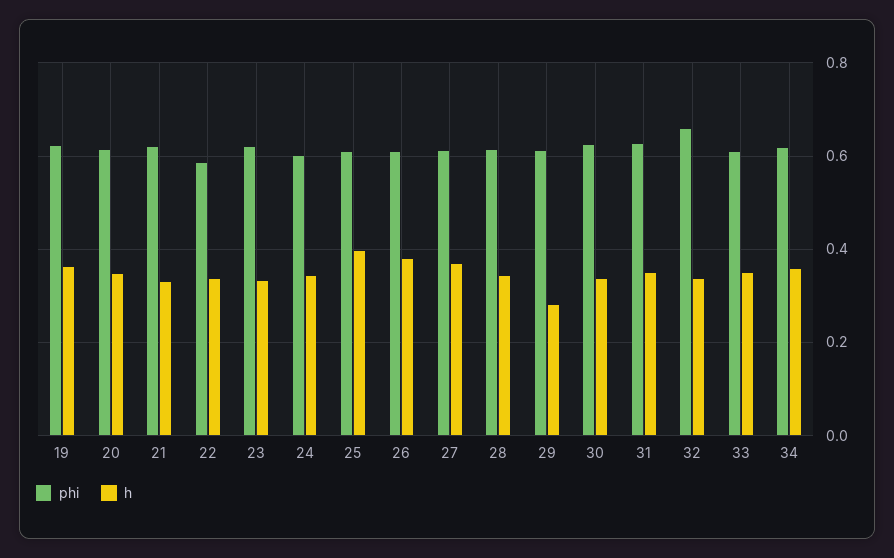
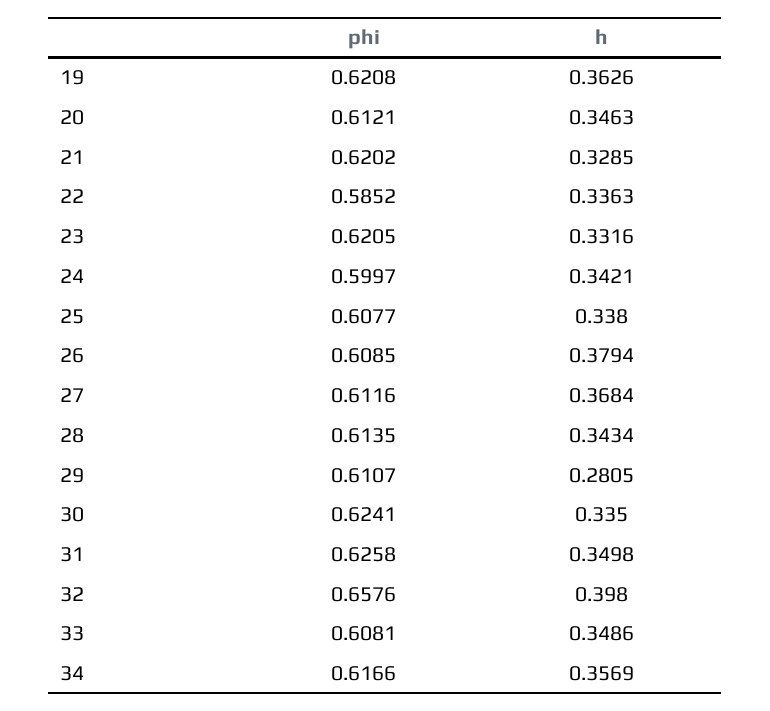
h, 25: 0.4 -> 0.338
h, 32: 0.34 -> 0.398

